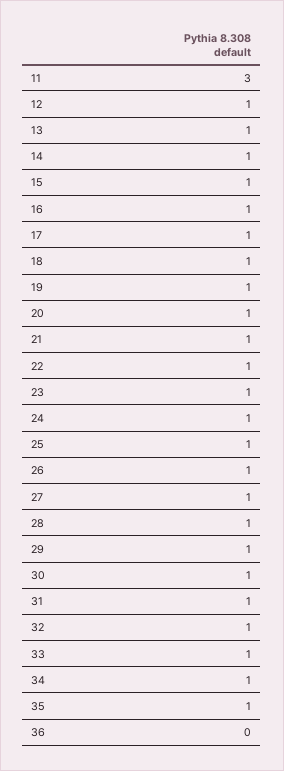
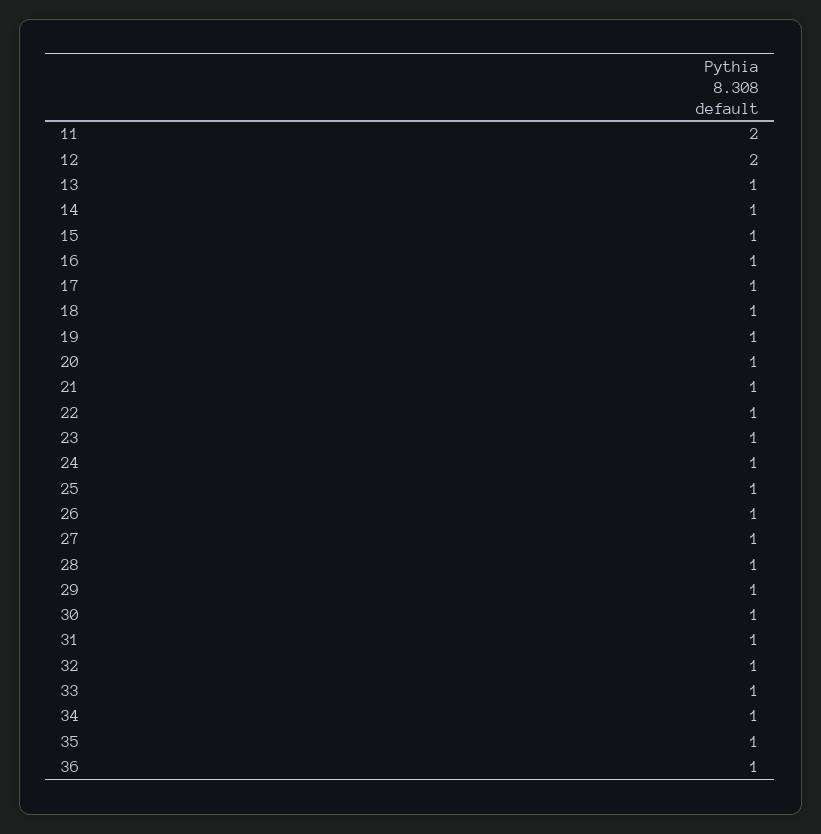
11: 3 -> 2
12: 1 -> 2
36: 0 -> 1

